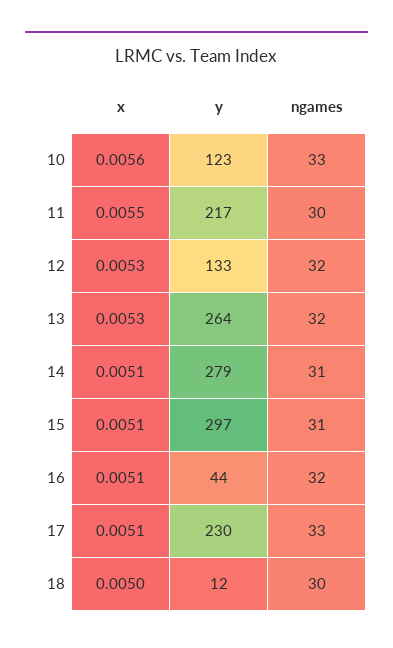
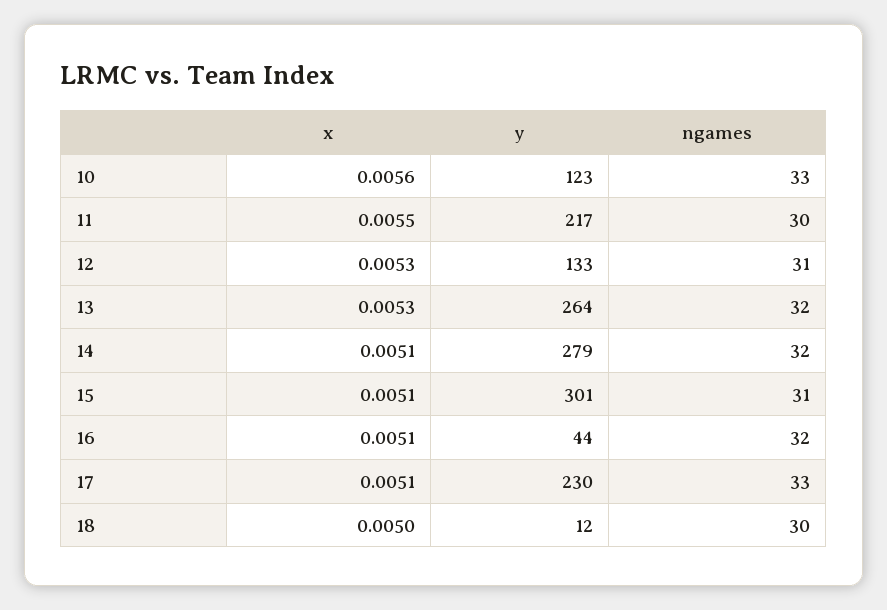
ngames, 12: 32 -> 31
ngames, 14: 31 -> 32
y, 15: 297 -> 301

